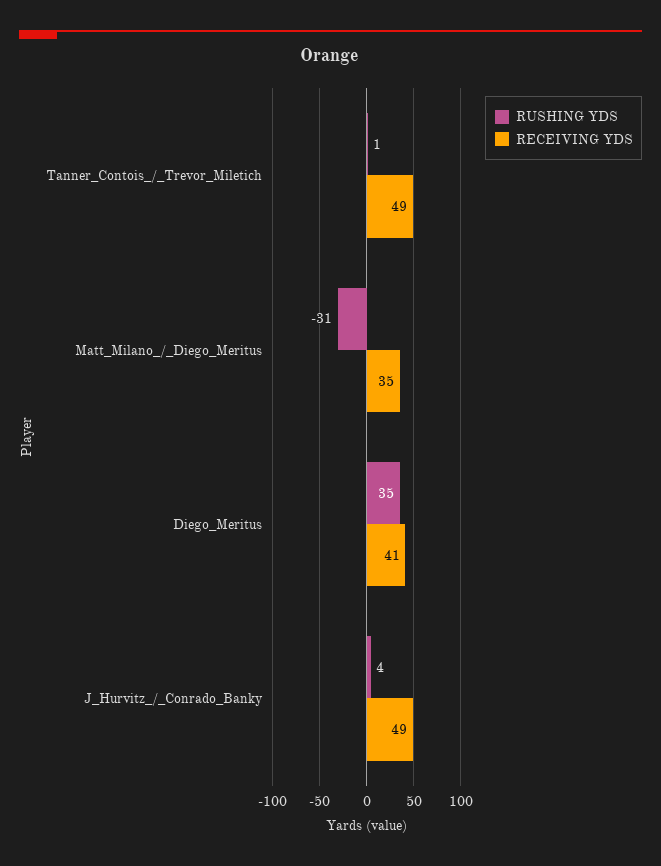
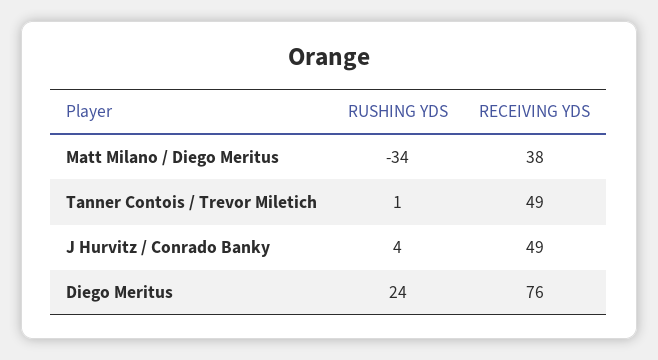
RUSHING YDS, Matt_Milano_/_Diego_Meritus: -31 -> -34
RECEIVING YDS, Matt_Milano_/_Diego_Meritus: 35 -> 38
RUSHING YDS, Diego_Meritus: 35 -> 24
RECEIVING YDS, Diego_Meritus: 41 -> 76

